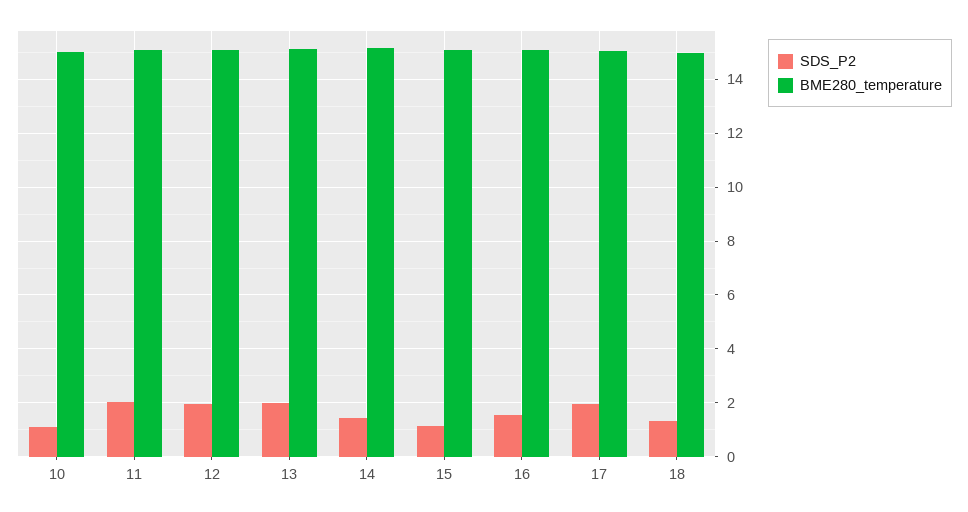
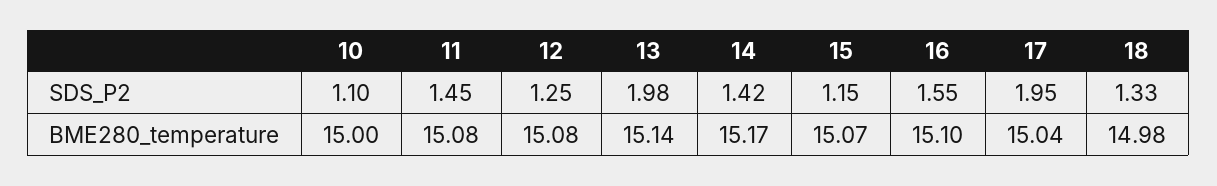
SDS_P2, 11: 2 -> 1.45
SDS_P2, 12: 2 -> 1.25

